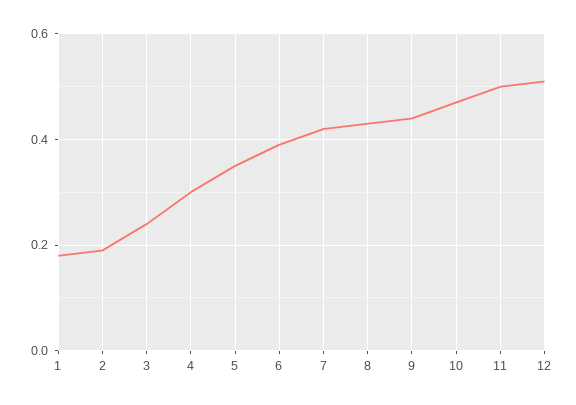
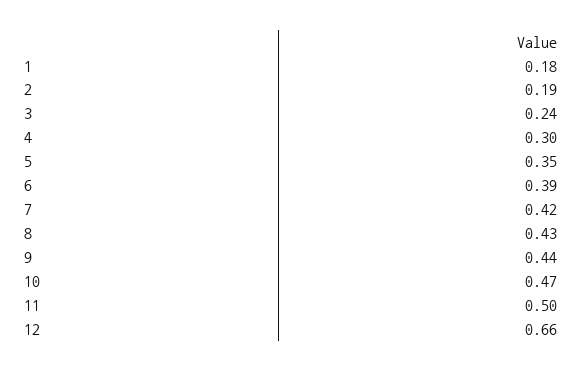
12: 0.5 -> 0.66

